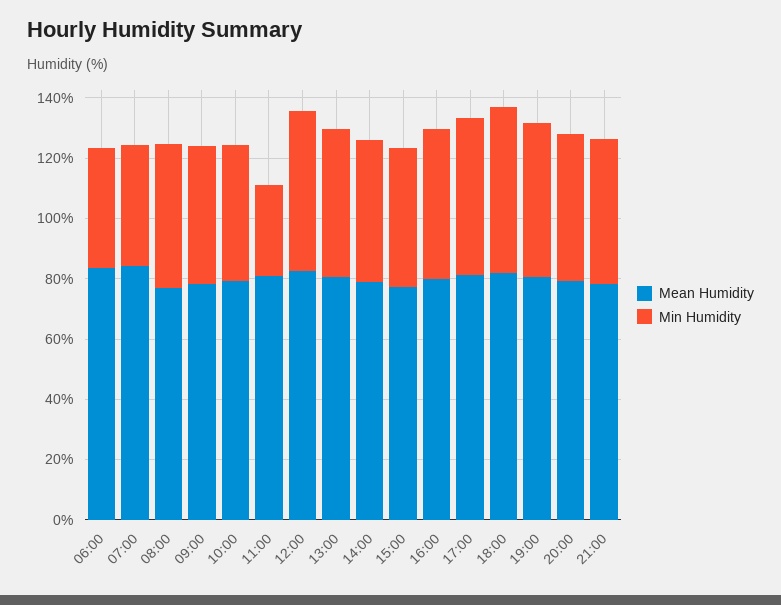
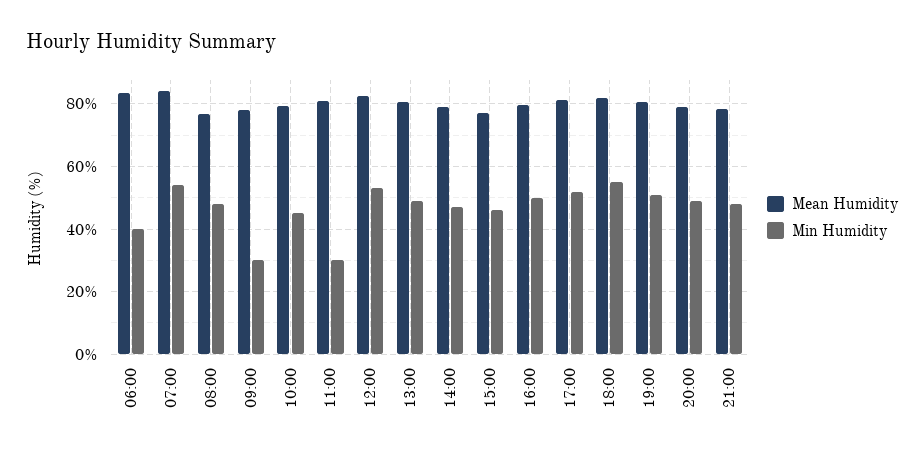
Min Humidity, 07:00: 40 -> 54
Min Humidity, 09:00: 45 -> 30

